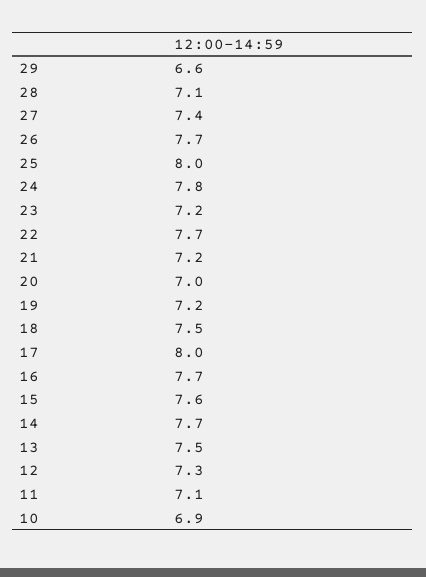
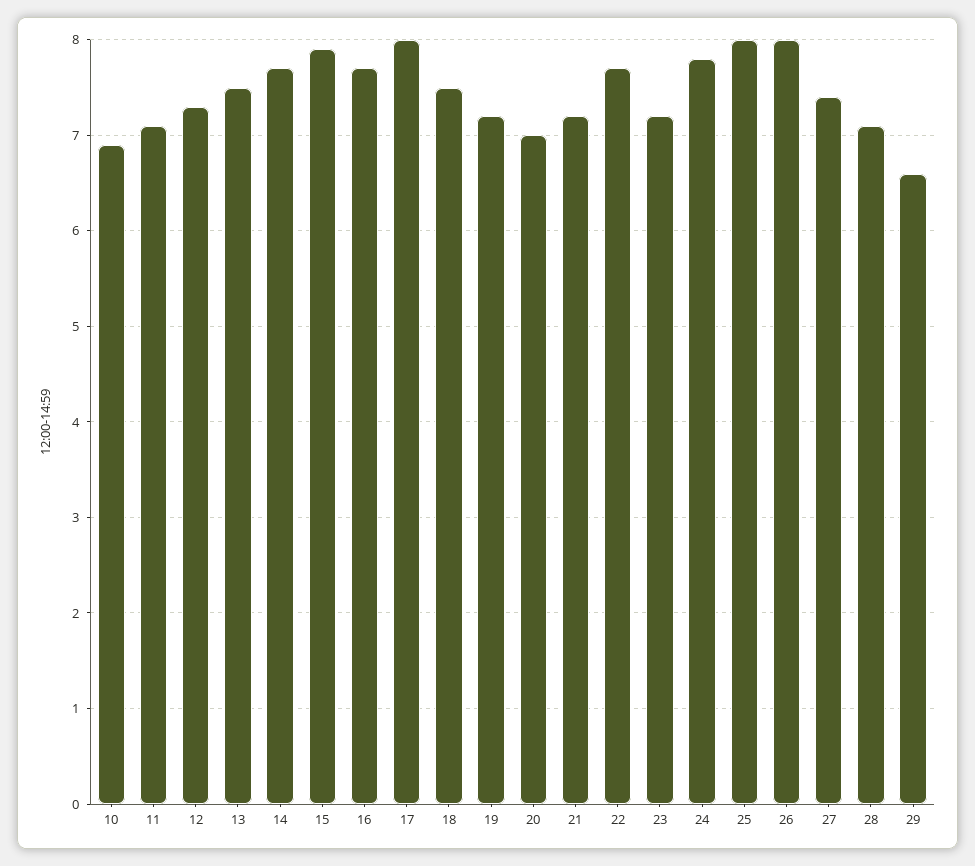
26: 7.7 -> 8
15: 7.6 -> 7.9

